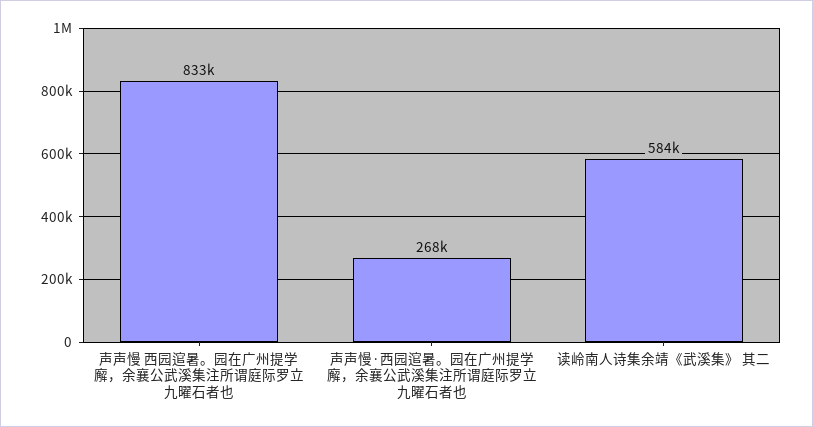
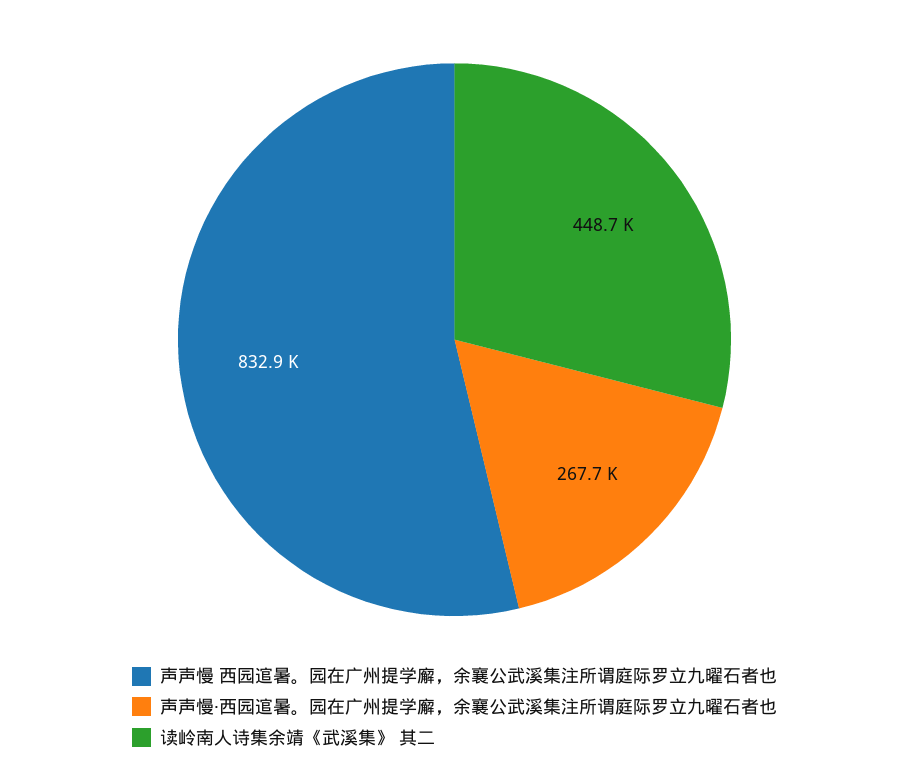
读岭南人诗集余靖《武溪集》 其二: 584000 -> 448700

